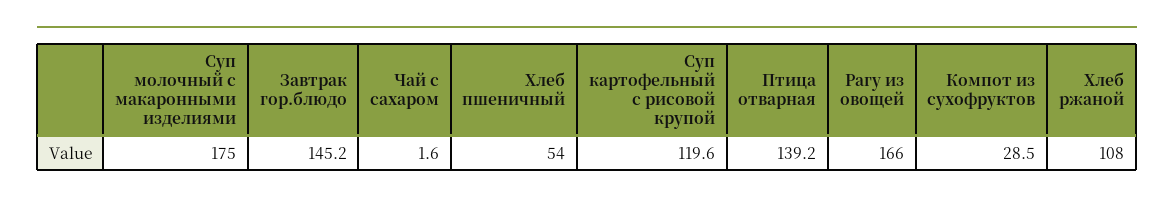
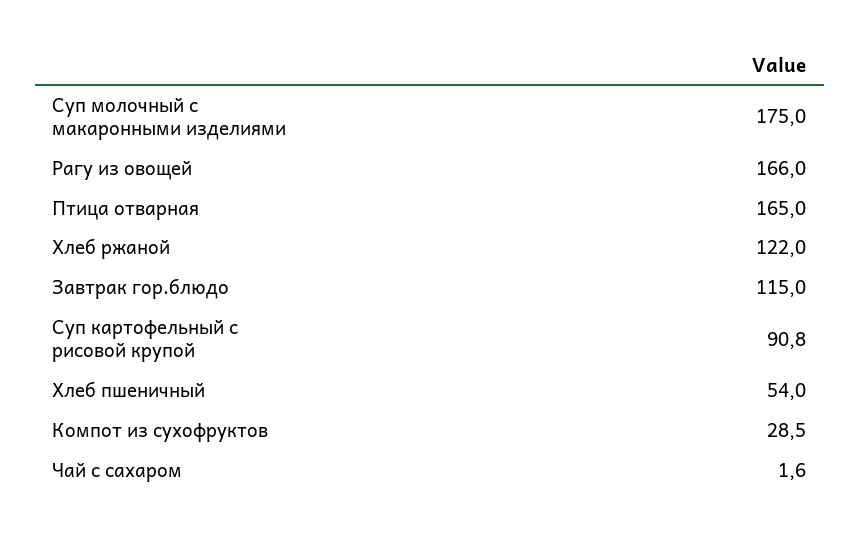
Завтрак гор.блюдо: 145.2 -> 115
Суп картофельный с рисовой крупой: 119.6 -> 90.8
Птица отварная: 139.2 -> 165
Хлеб ржаной: 108 -> 122

